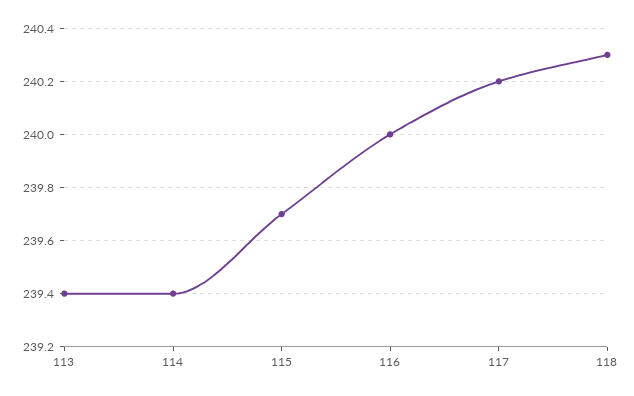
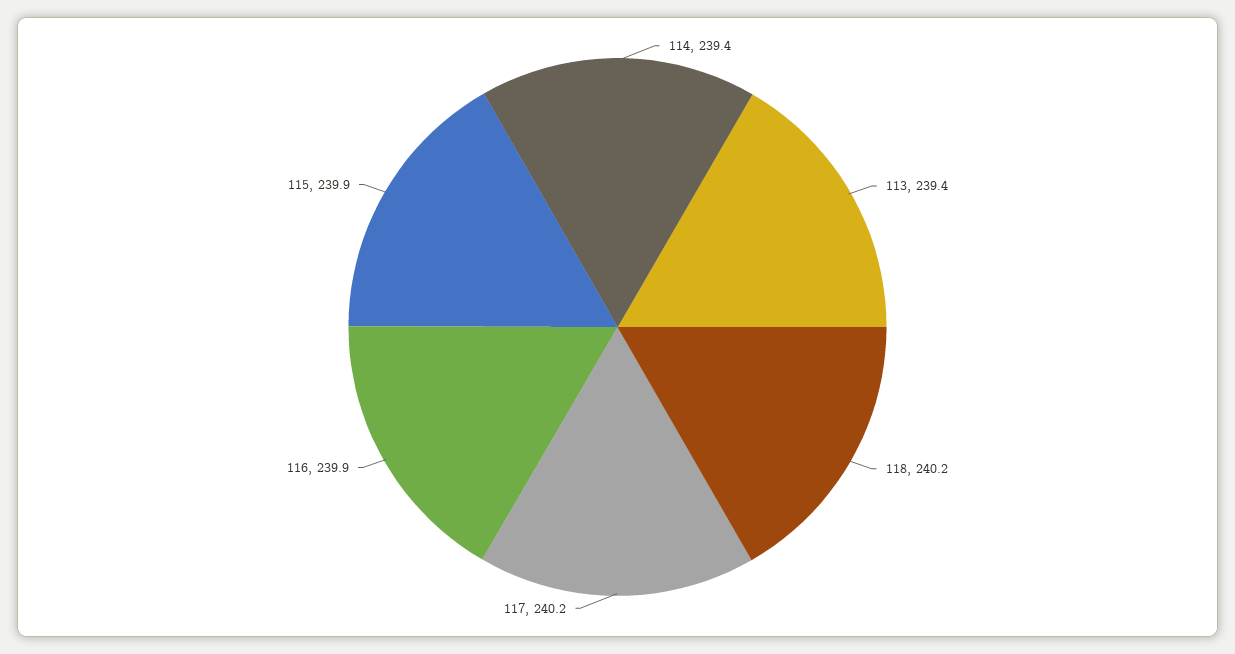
115: 239.7 -> 239.9
116: 240 -> 239.9
118: 240.3 -> 240.2

